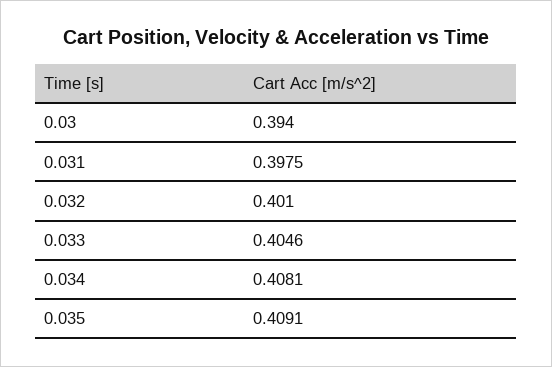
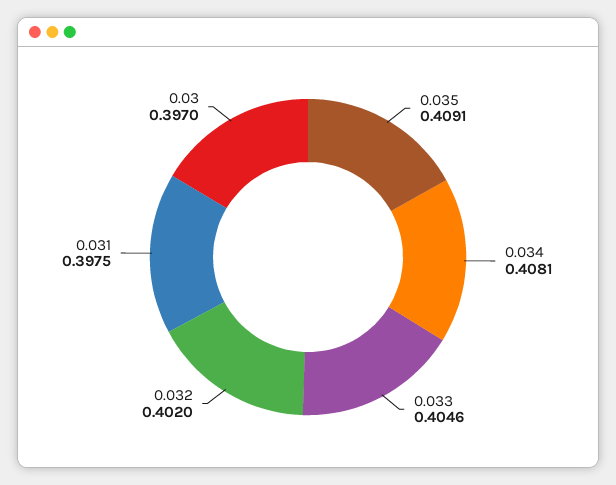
0.03: 0.394 -> 0.397
0.032: 0.401 -> 0.402

